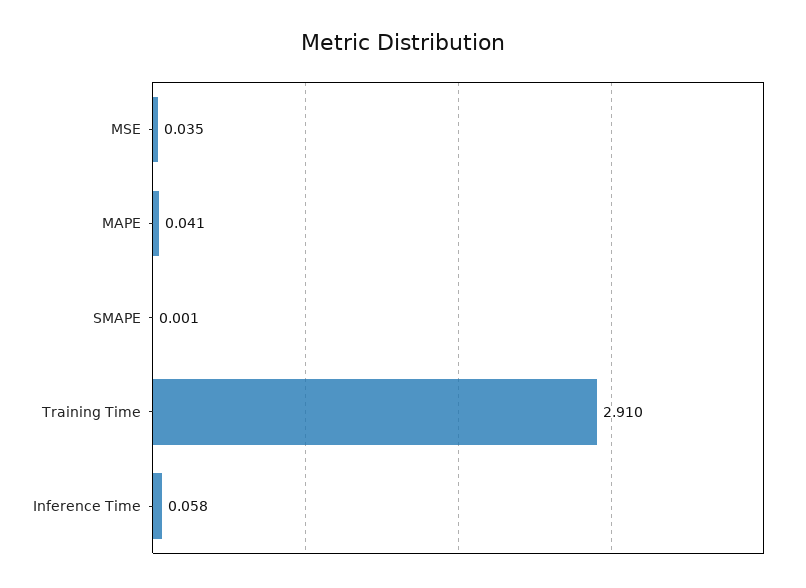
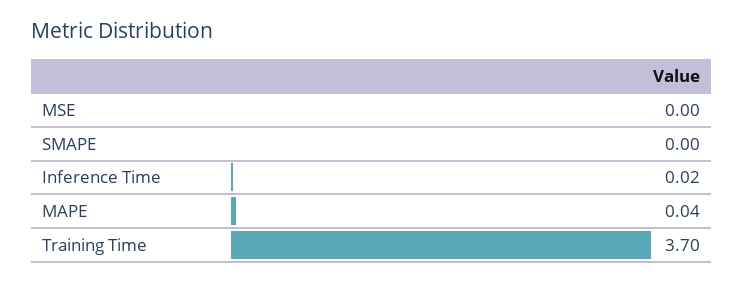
MSE: 0.035 -> 0
Training Time: 2.91 -> 3.7
Inference Time: 0.058 -> 0.02

